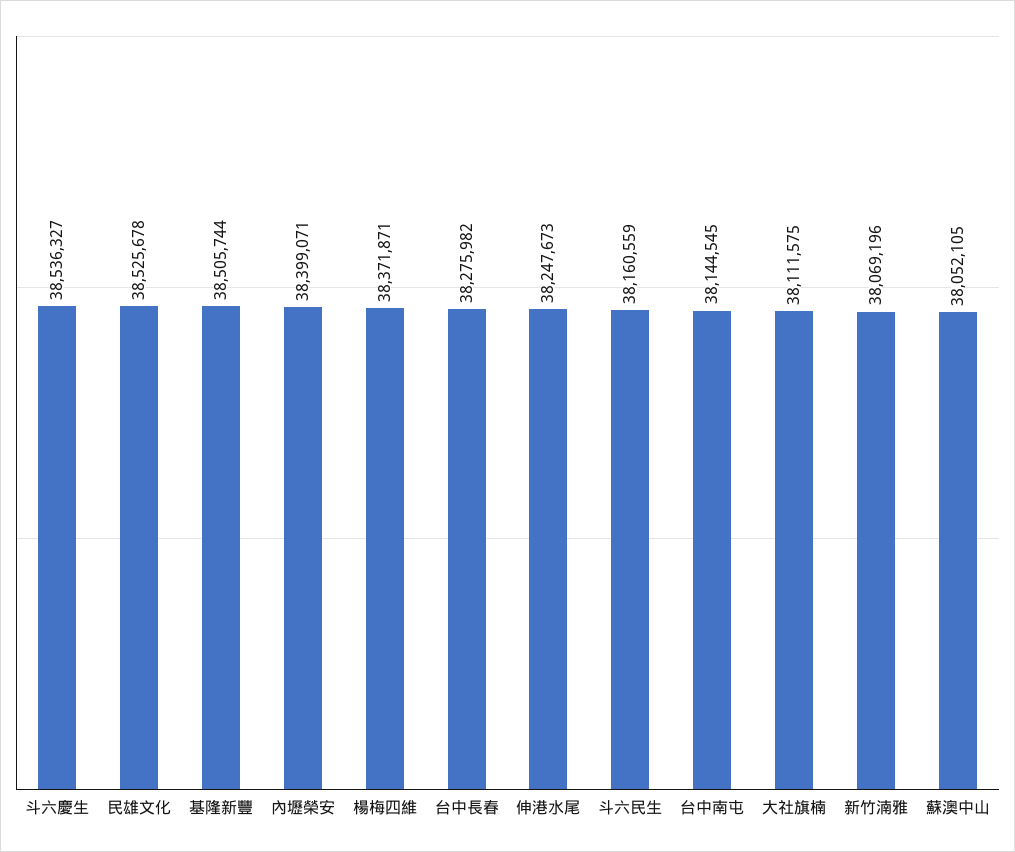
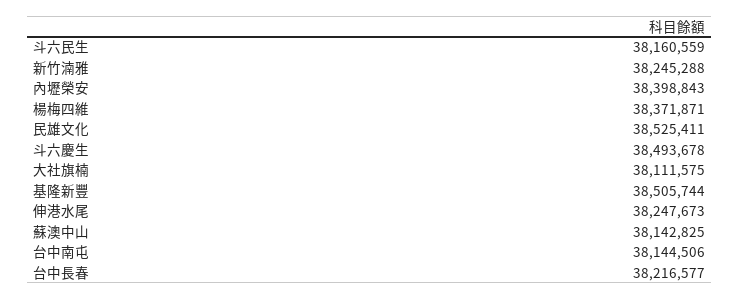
斗六慶生: 38536327 -> 38493678
民雄文化: 38525678 -> 38525411
內壢榮安: 38399071 -> 38398843
台中長春: 38275982 -> 38216577
台中南屯: 38144545 -> 38144506
新竹湳雅: 38069196 -> 38245288
蘇澳中山: 38052105 -> 38142825

